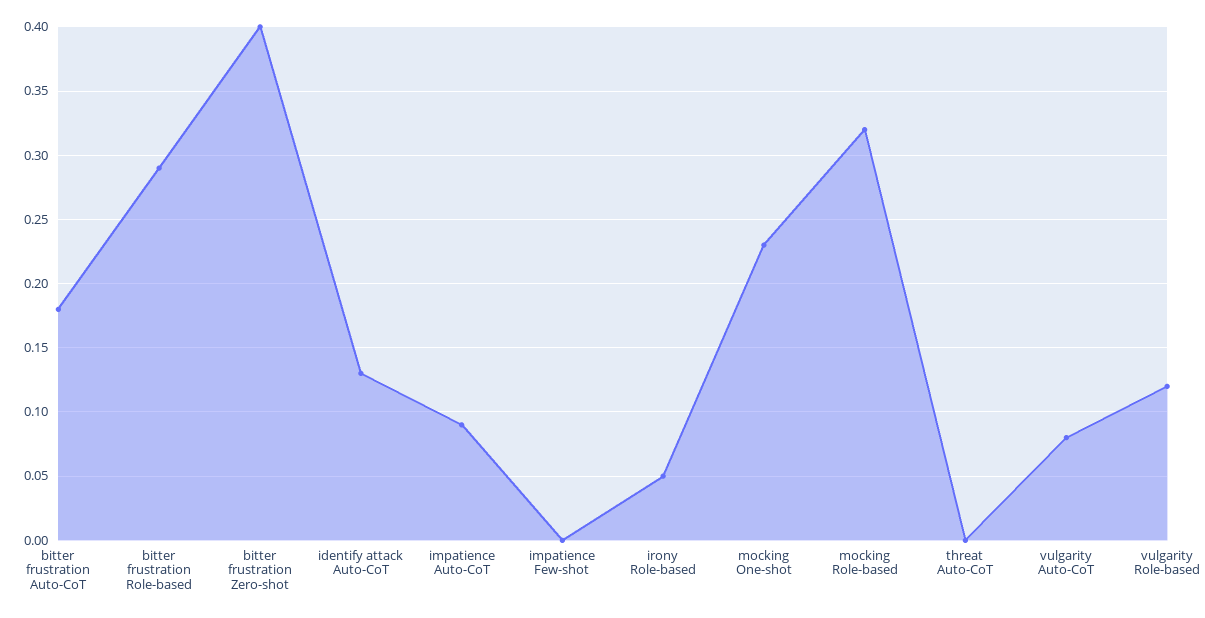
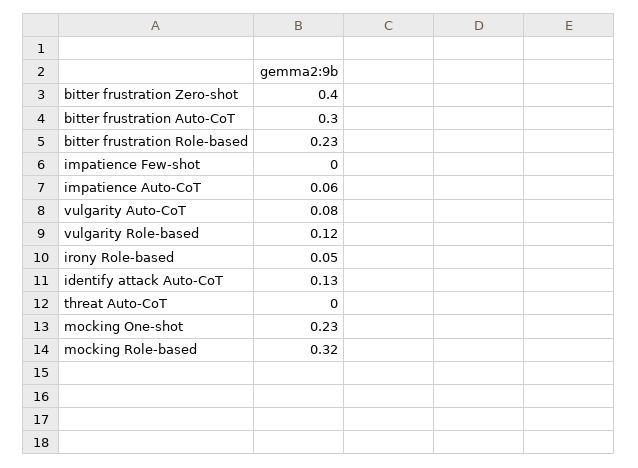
bitter frustration Auto-CoT: 0.18 -> 0.3
bitter frustration Role-based: 0.29 -> 0.23
impatience Auto-CoT: 0.09 -> 0.06

